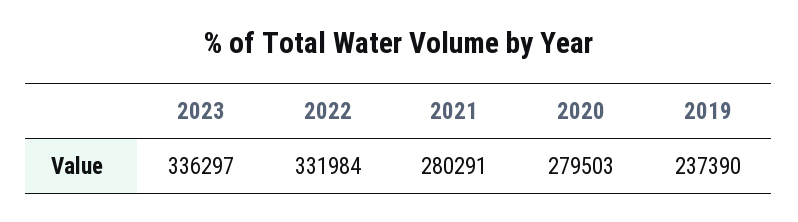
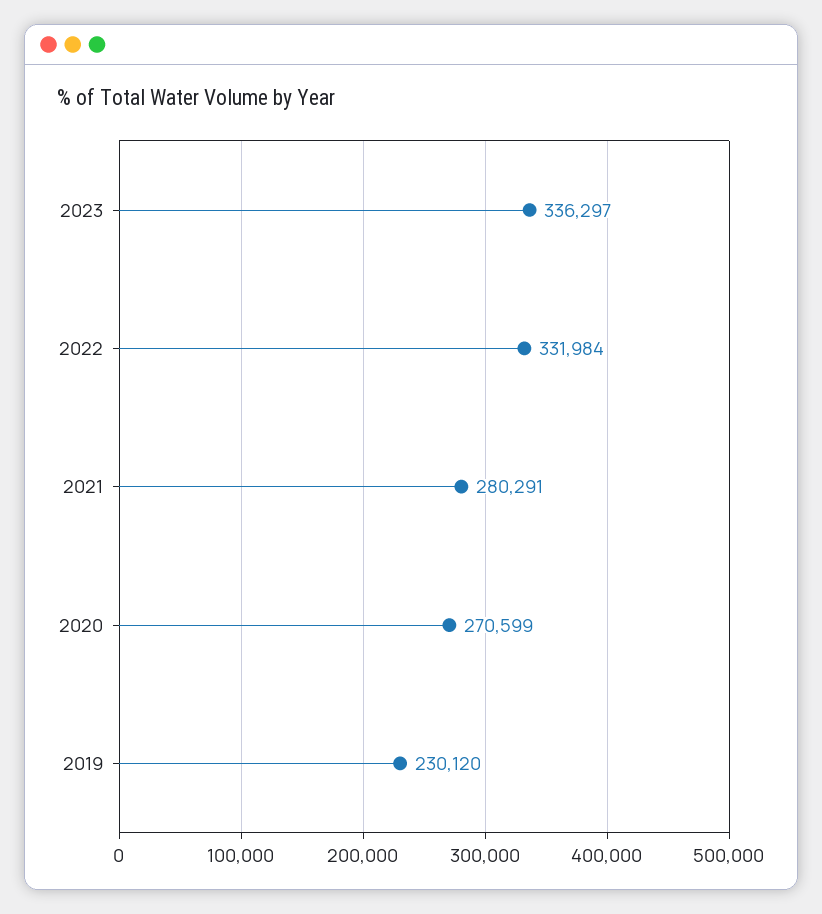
2020: 279503 -> 270599
2019: 237390 -> 230120

